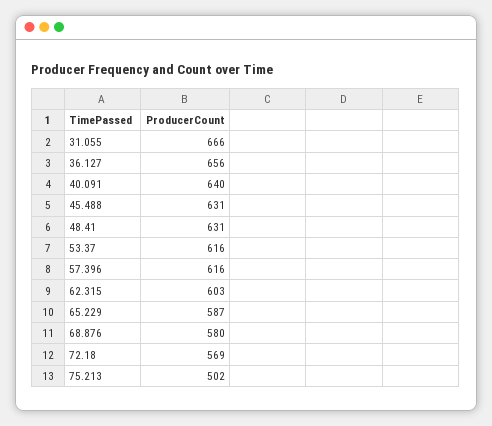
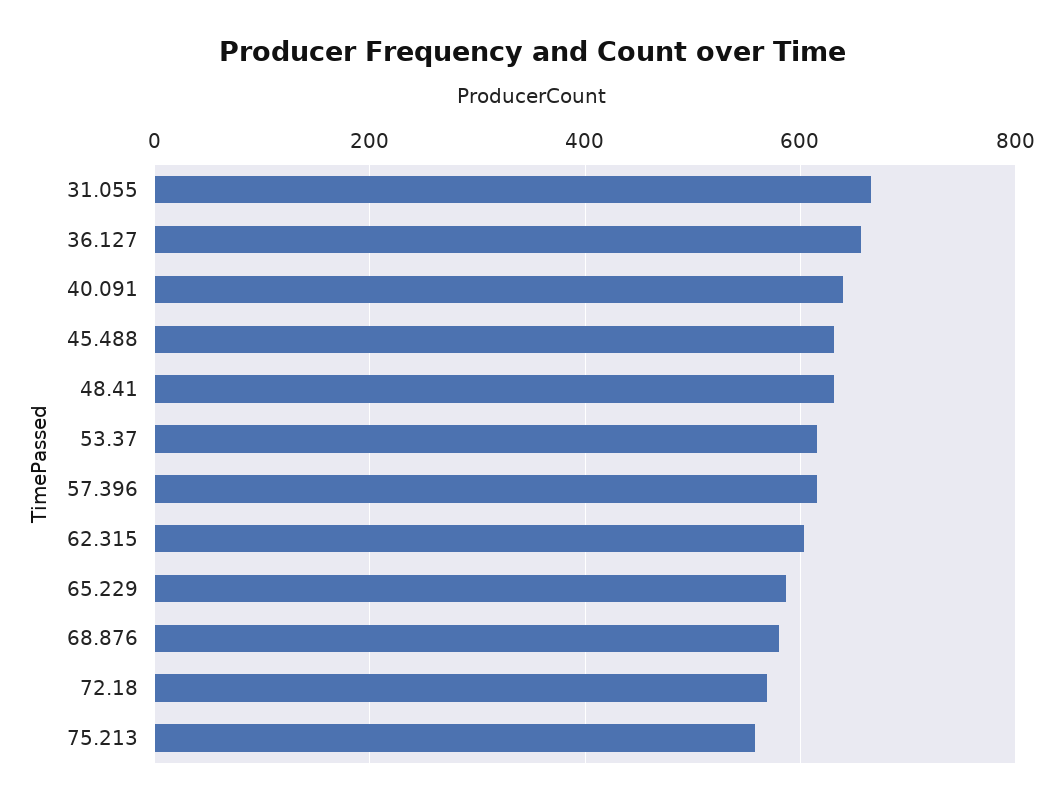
75.213: 502 -> 560

